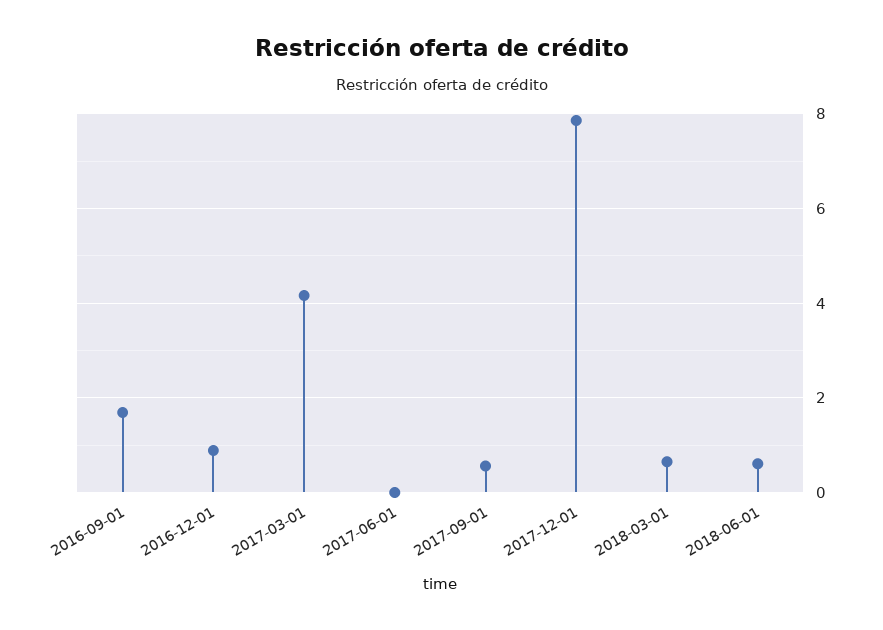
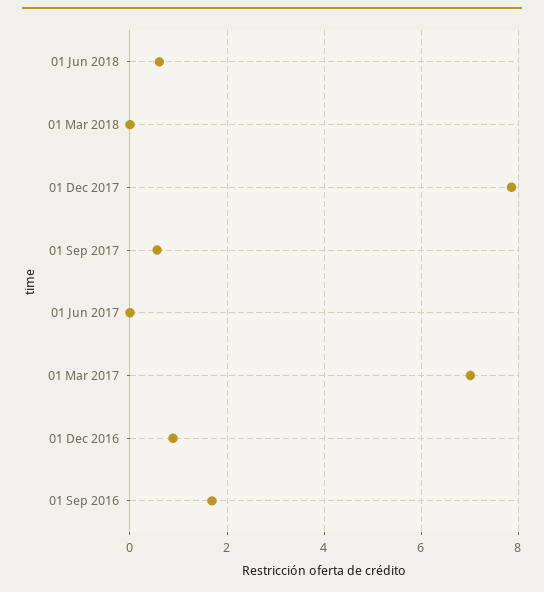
2017-03-01: 4.2 -> 7
2018-03-01: 0.6 -> 0

